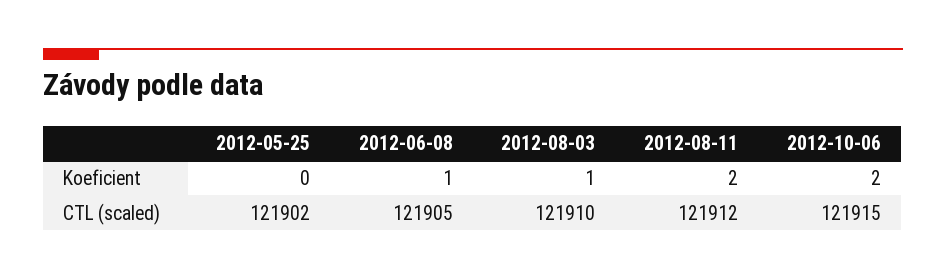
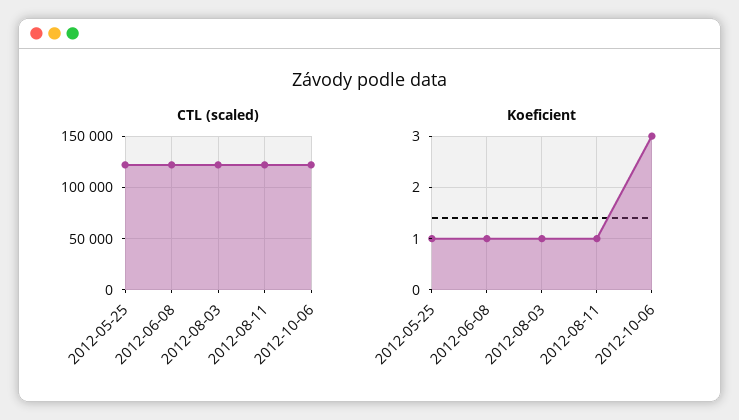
Koeficient, 2012-05-25: 0 -> 1
Koeficient, 2012-08-11: 2 -> 1
Koeficient, 2012-10-06: 2 -> 3

